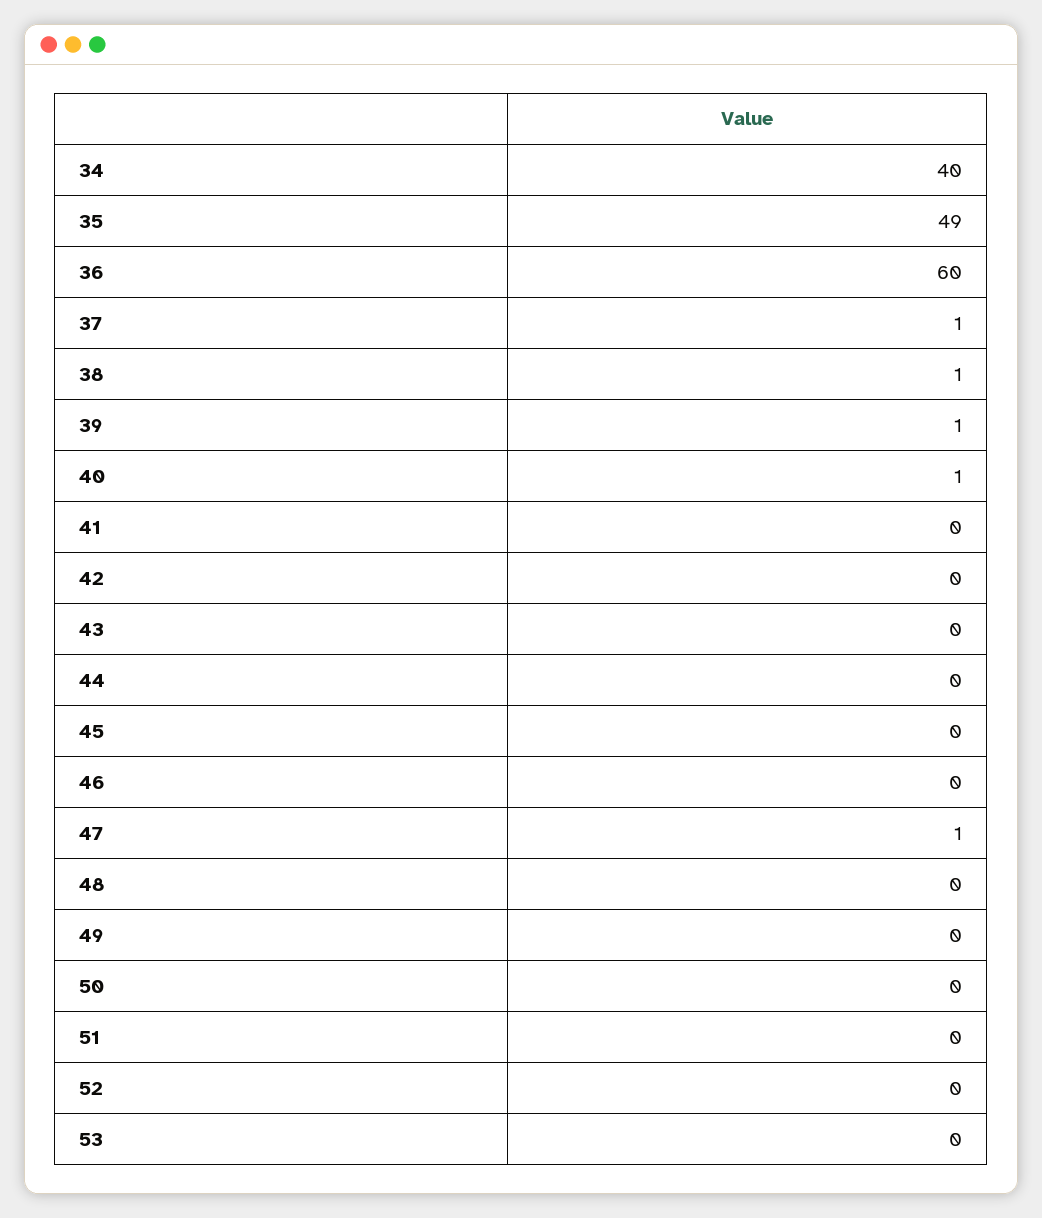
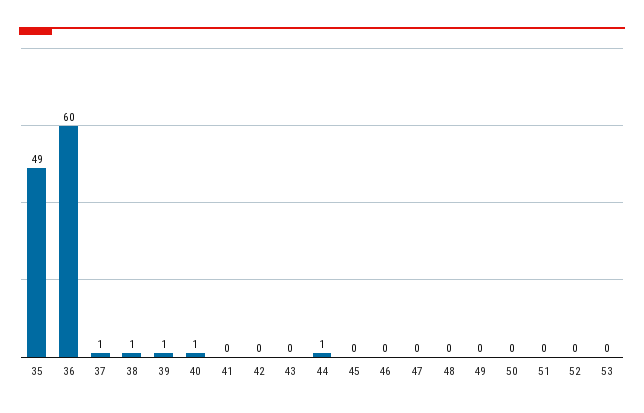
34: 40 -> none
44: 0 -> 1
47: 1 -> 0

